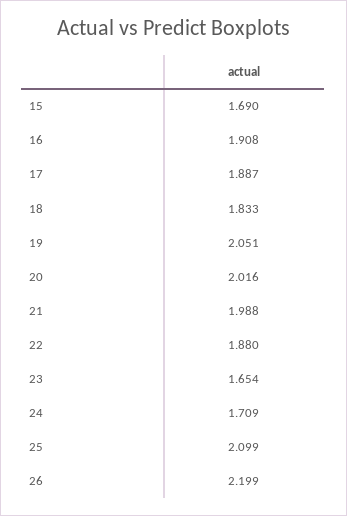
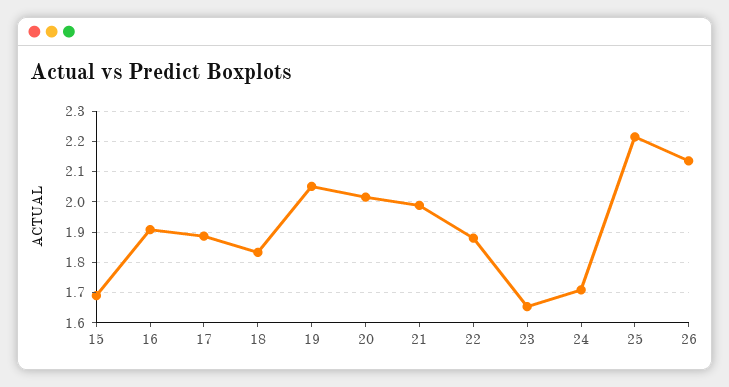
25: 2.099 -> 2.22
26: 2.199 -> 2.14

